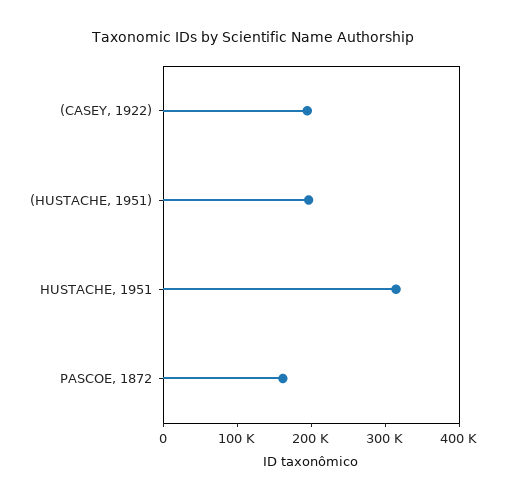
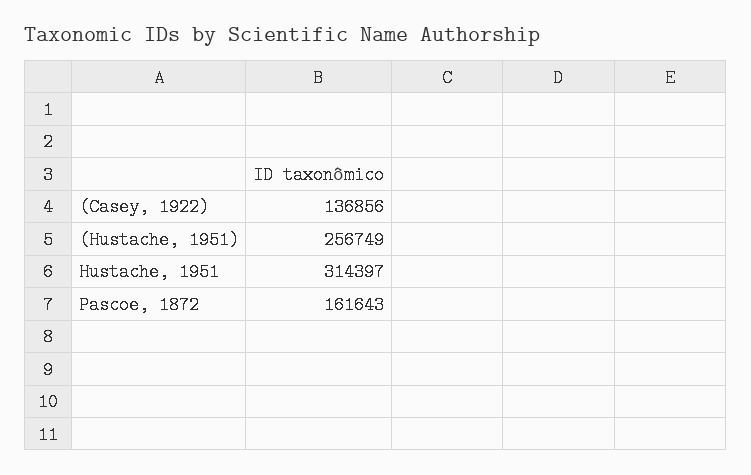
(CASEY, 1922): 200000 -> 136856
(HUSTACHE, 1951): 200000 -> 256749

